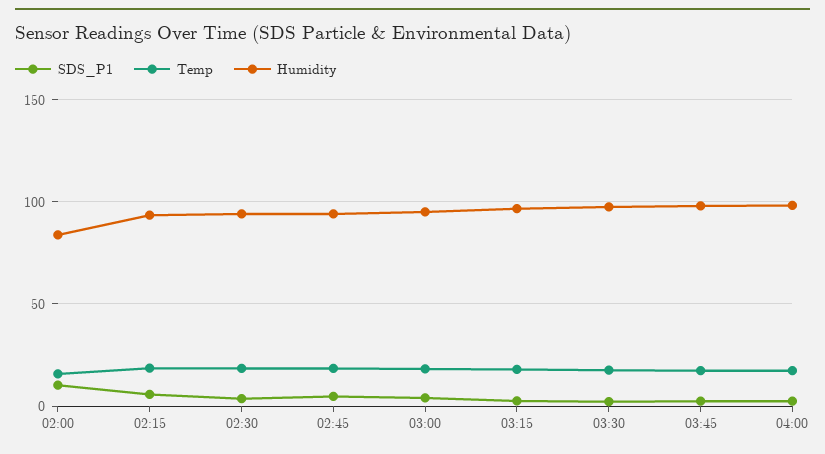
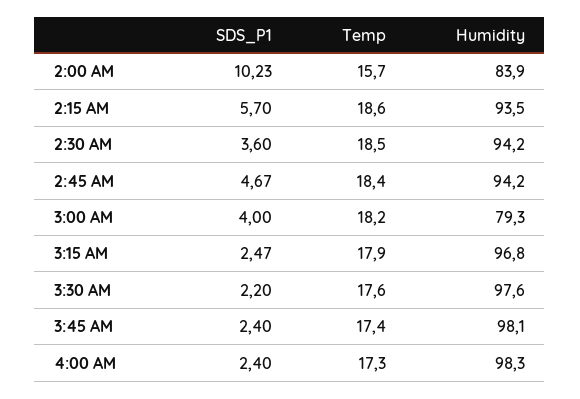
Humidity, 03:00: 95 -> 79.3

